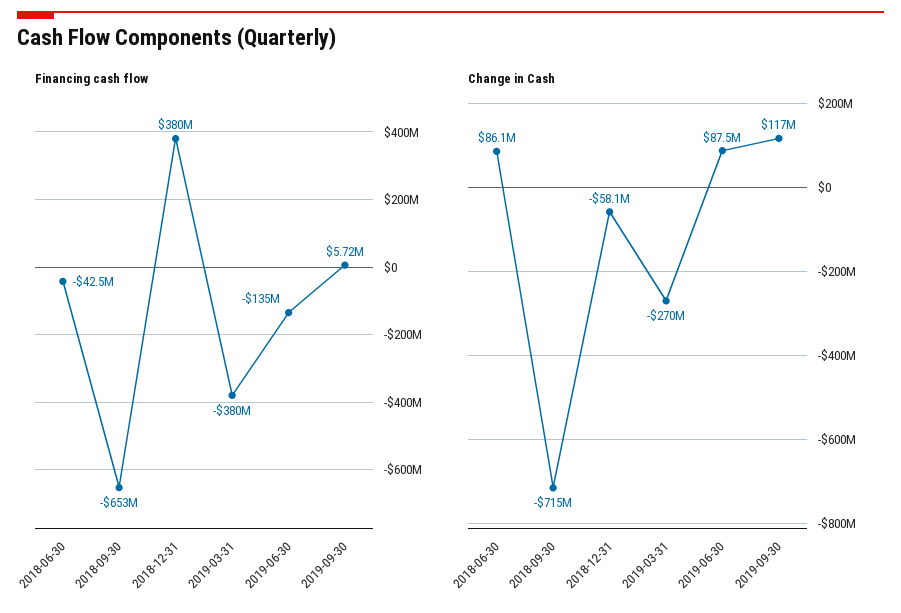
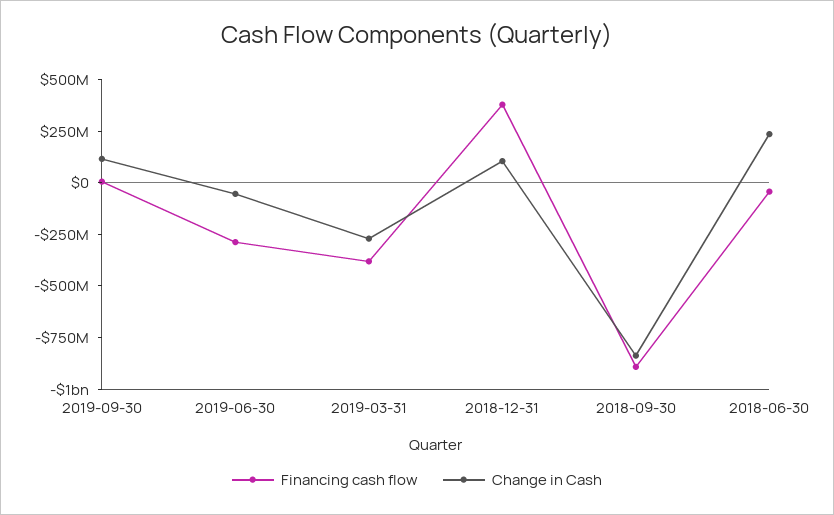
Financing cash flow, 2018-09-30: -653000000 -> -900000000
Financing cash flow, 2019-06-30: -135000000 -> -300000000
Change in Cash, 2018-06-30: 86100000 -> 250000000
Change in Cash, 2018-09-30: -715000000 -> -850000000
Change in Cash, 2018-12-31: -58100000 -> 100000000
Change in Cash, 2019-06-30: 87500000 -> -50000000

